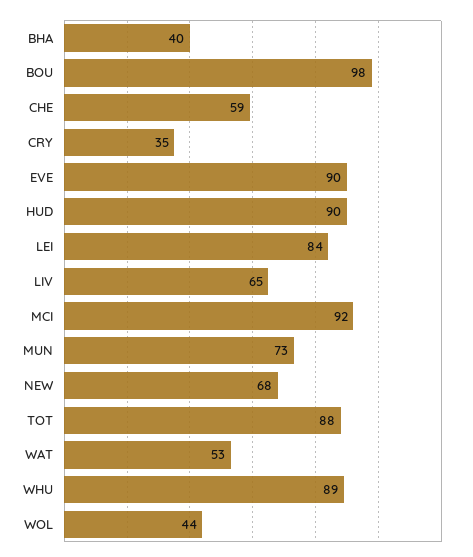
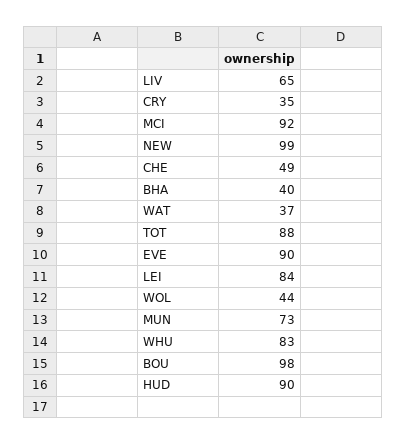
CHE: 59 -> 49
NEW: 68 -> 99
WAT: 53 -> 37
WHU: 89 -> 83

